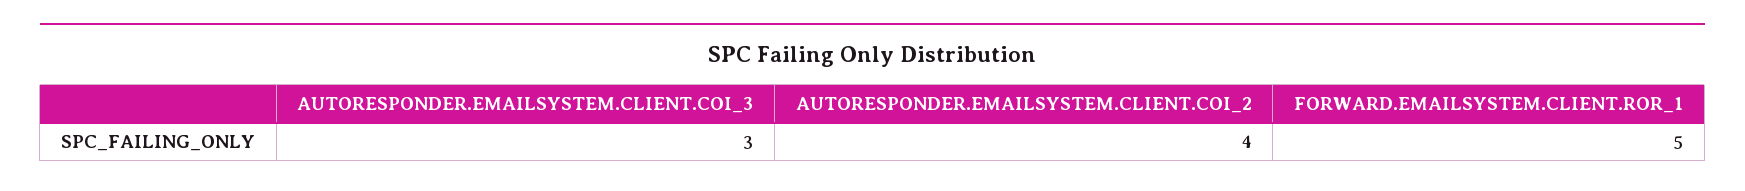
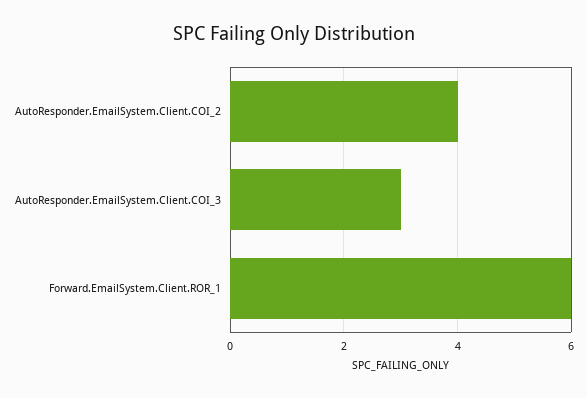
FORWARD.EMAILSYSTEM.CLIENT.ROR_1: 5 -> 6

